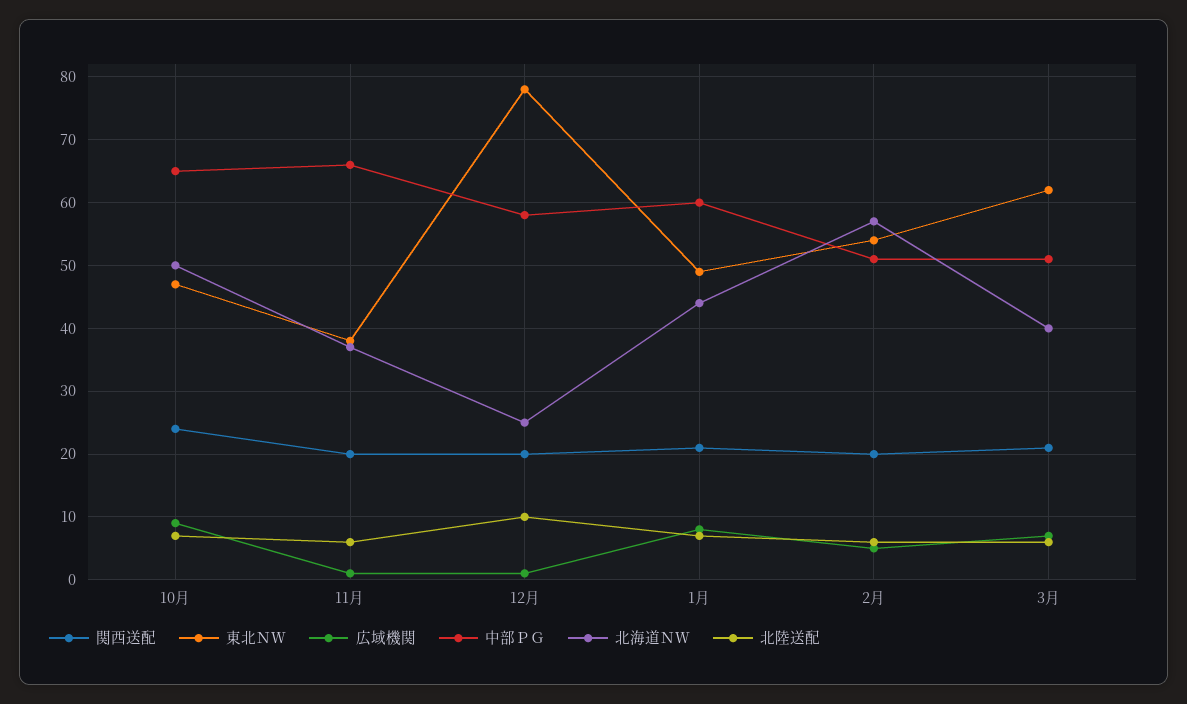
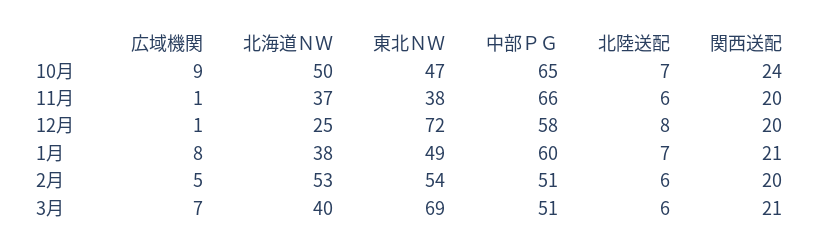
東北ＮＷ, 12月: 78 -> 72
北陸送配, 12月: 10 -> 8
北海道ＮＷ, 1月: 44 -> 38
北海道ＮＷ, 2月: 57 -> 53
東北ＮＷ, 3月: 62 -> 69

